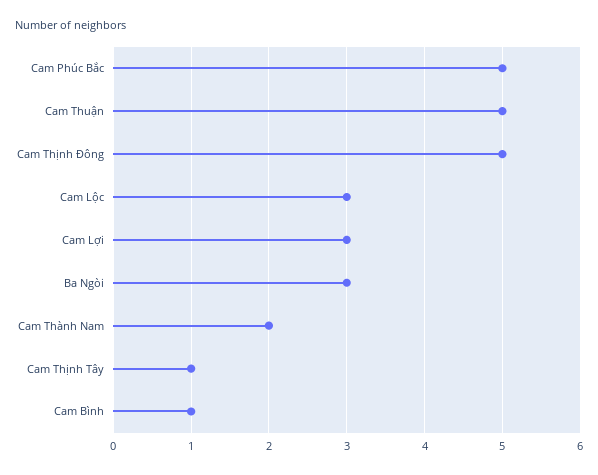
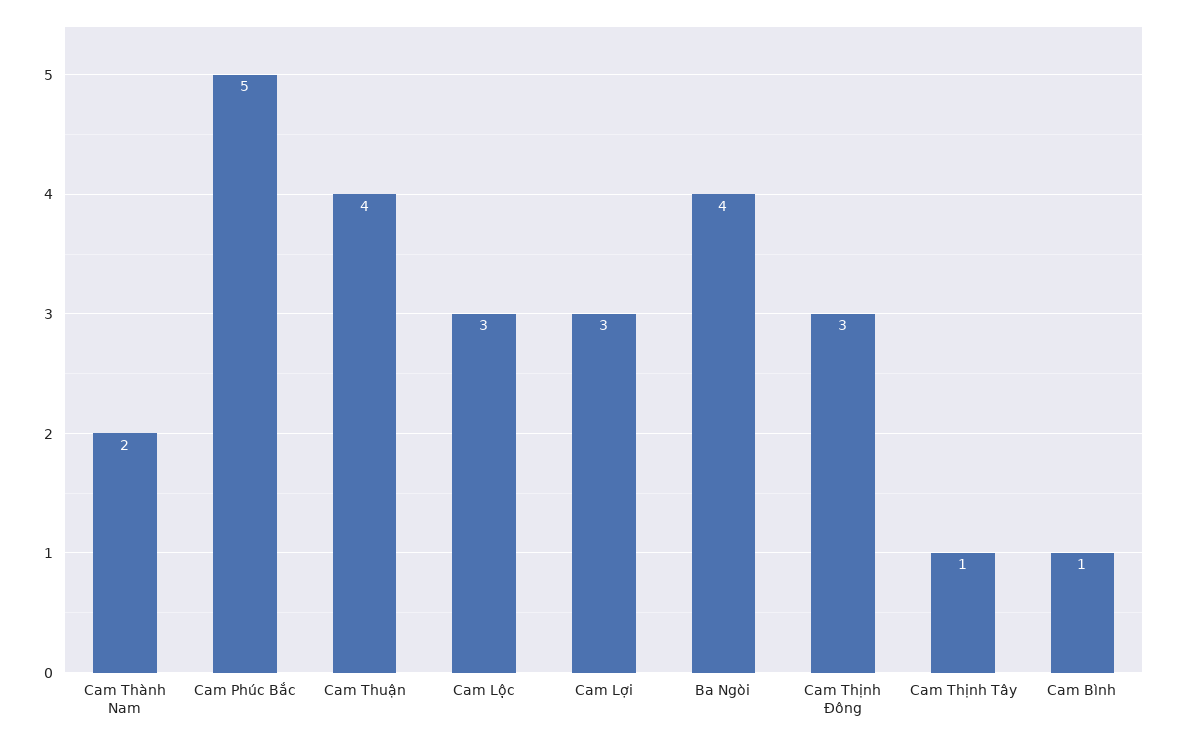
Cam Thuận: 5 -> 4
Cam Thịnh Đông: 5 -> 3
Ba Ngòi: 3 -> 4

